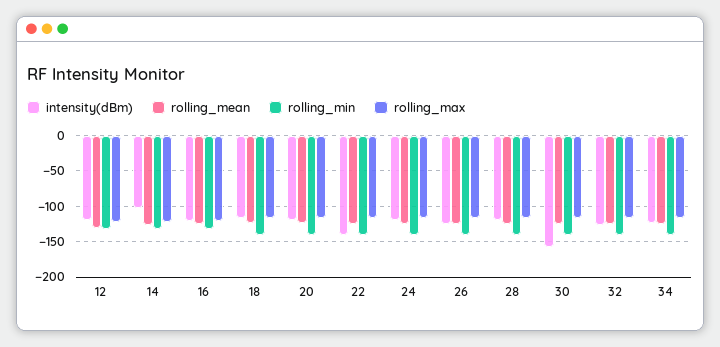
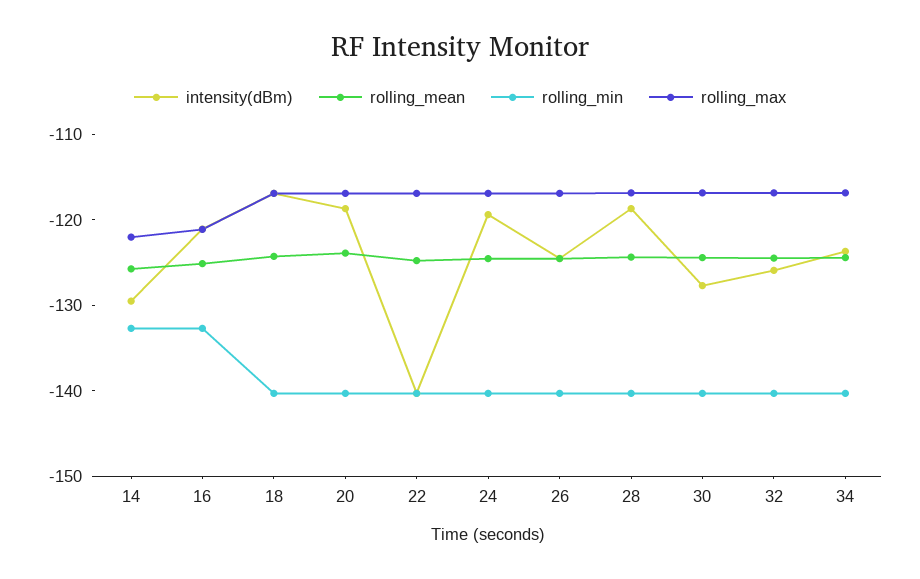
intensity(dBm), 12: -120 -> none
rolling_mean, 12: -130 -> none
rolling_min, 12: -130 -> none
rolling_max, 12: -120 -> none
intensity(dBm), 14: -100 -> -130
intensity(dBm), 30: -160 -> -128

